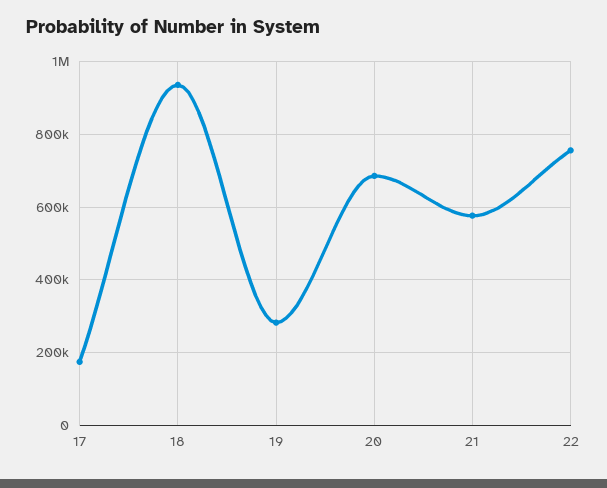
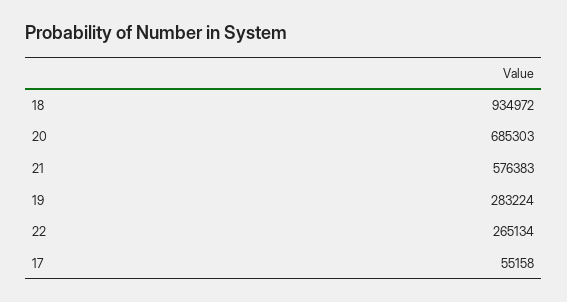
17: 180000 -> 55158
22: 760000 -> 265134

